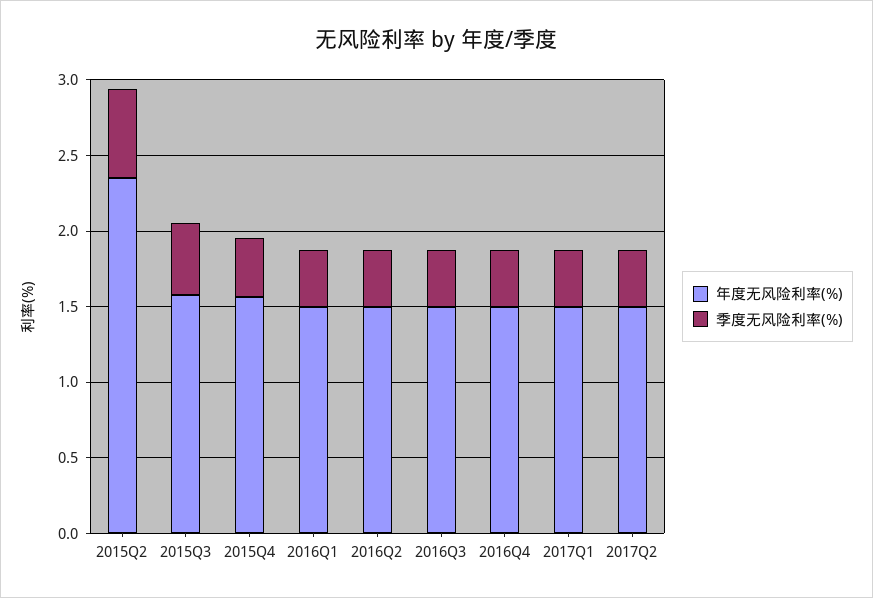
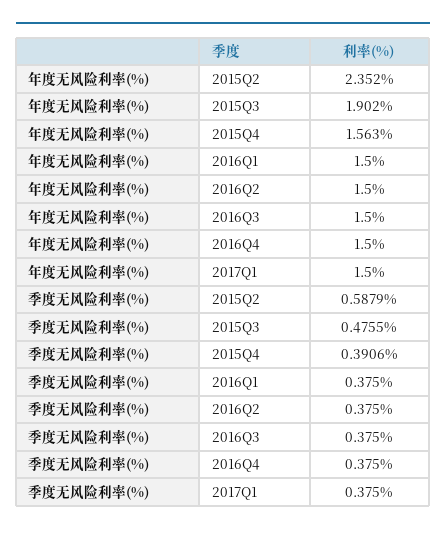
年度无风险利率(%), 2015Q3: 1.6 -> 1.902
年度无风险利率(%), 2017Q2: 1.5 -> none
季度无风险利率(%), 2017Q2: 0.4 -> none

